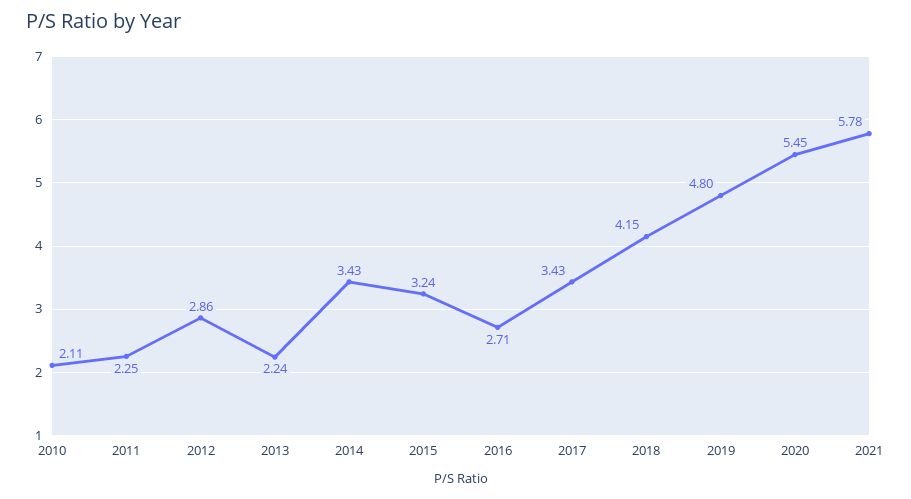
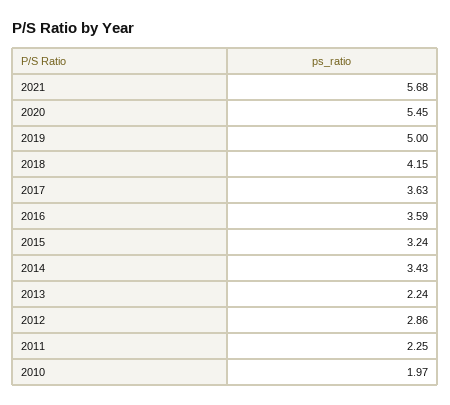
2010: 2.11 -> 1.97
2016: 2.71 -> 3.59
2017: 3.43 -> 3.63
2019: 4.8 -> 5
2021: 5.78 -> 5.68

